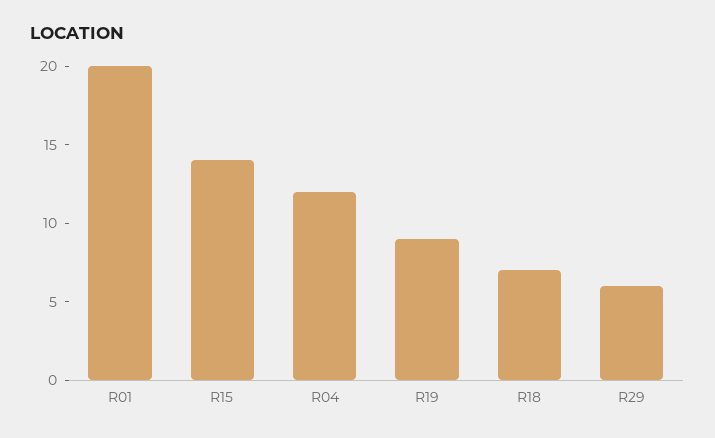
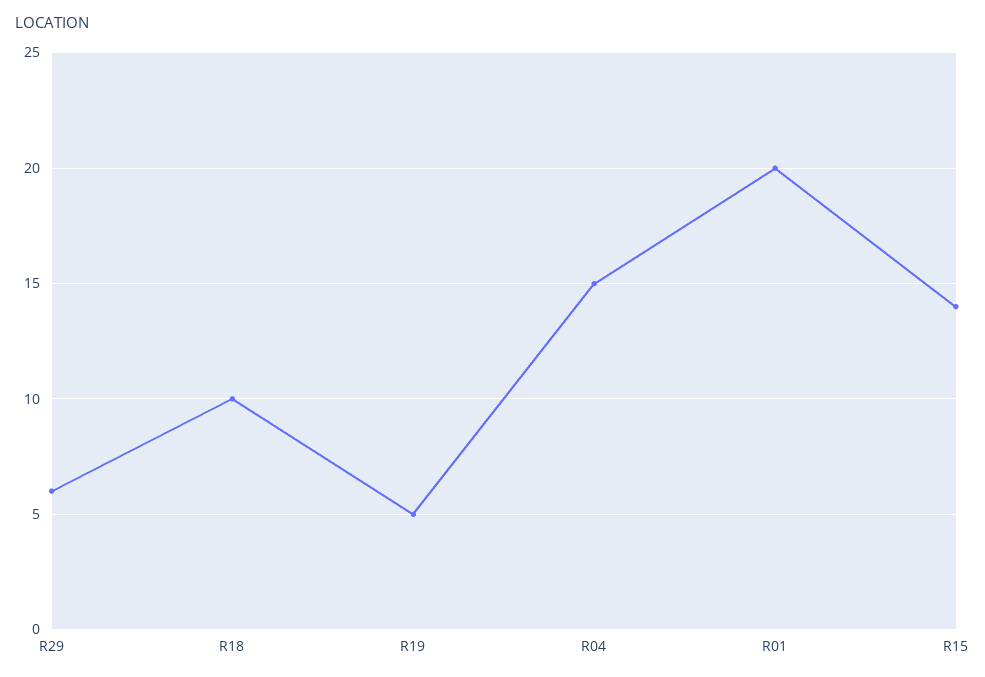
R04: 12 -> 15
R19: 9 -> 5
R18: 7 -> 10

